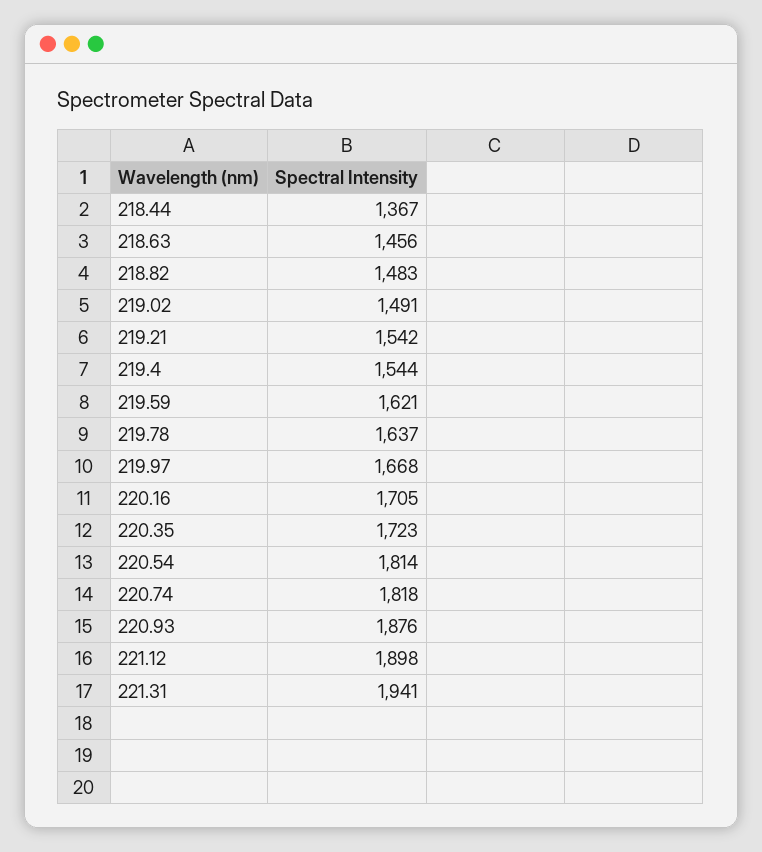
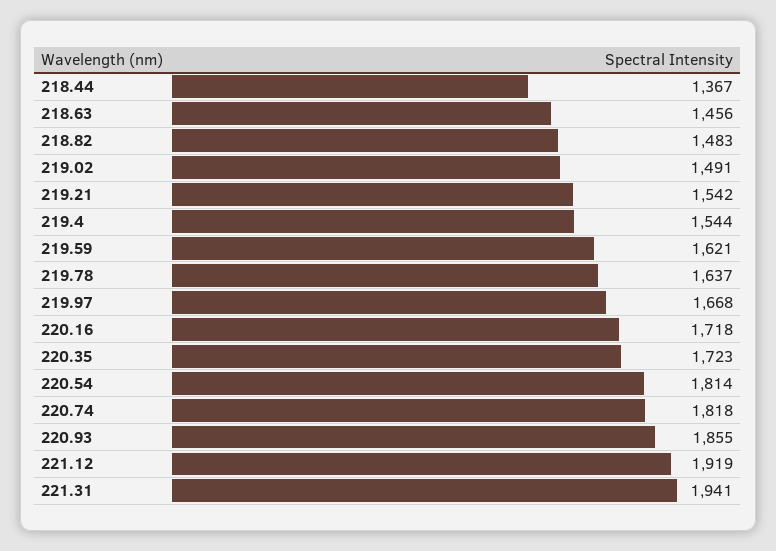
220.16: 1705 -> 1718
220.93: 1876 -> 1855
221.12: 1898 -> 1919

